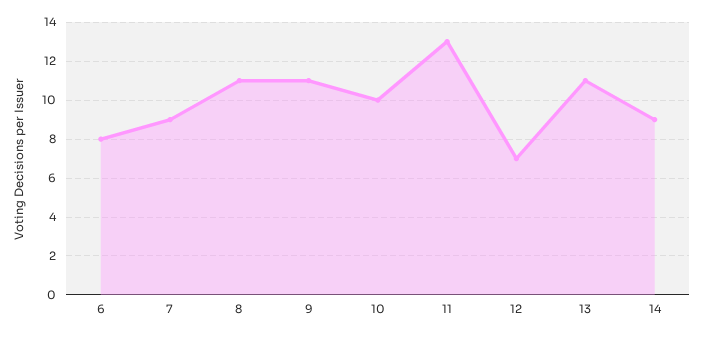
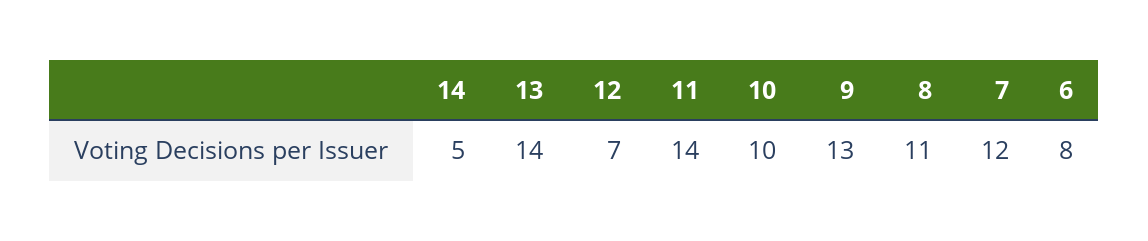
7: 9 -> 12
9: 11 -> 13
11: 13 -> 14
13: 11 -> 14
14: 9 -> 5

